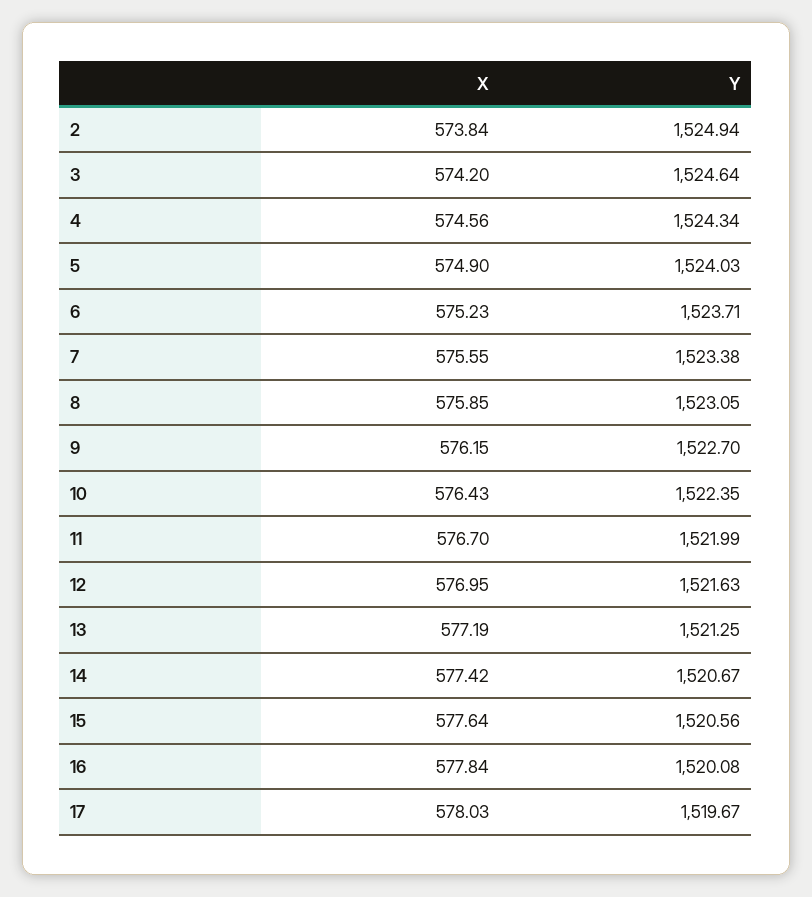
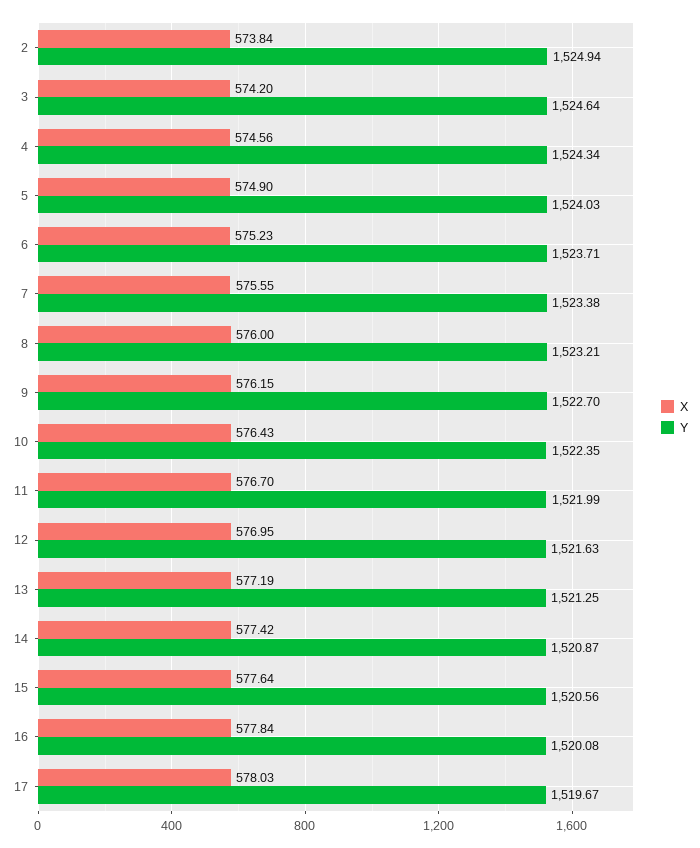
X, 8: 575.85 -> 576
Y, 8: 1523.05 -> 1523.21
Y, 14: 1520.67 -> 1520.87

